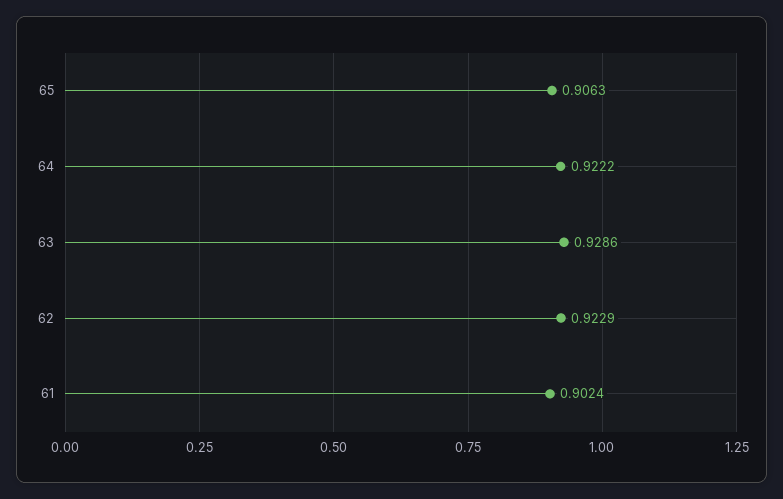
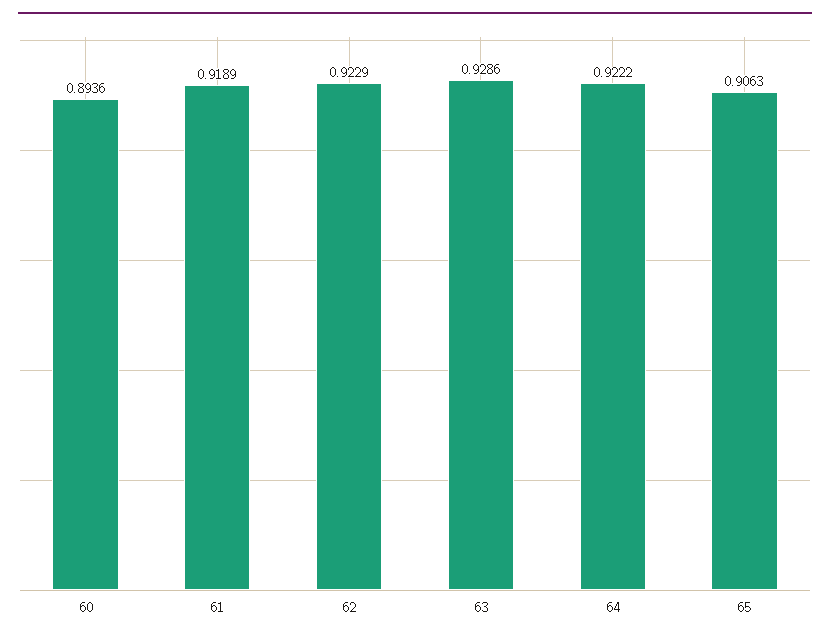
61: 0.9024 -> 0.9189
60: none -> 0.8936

